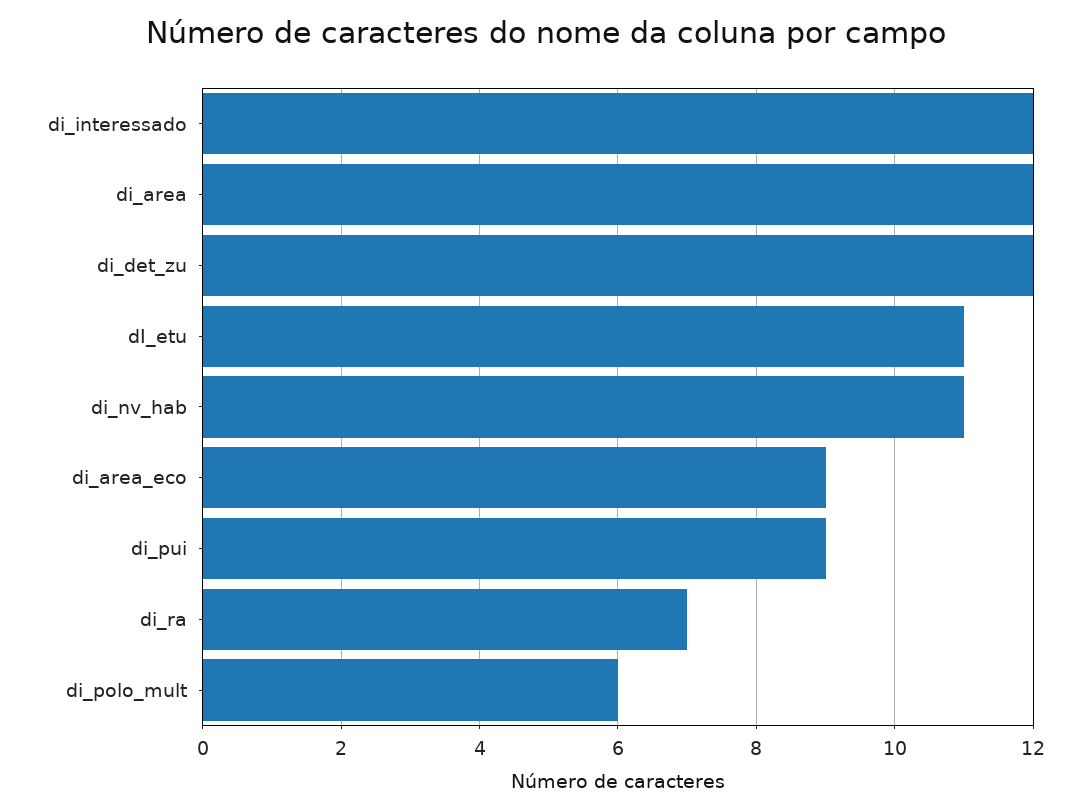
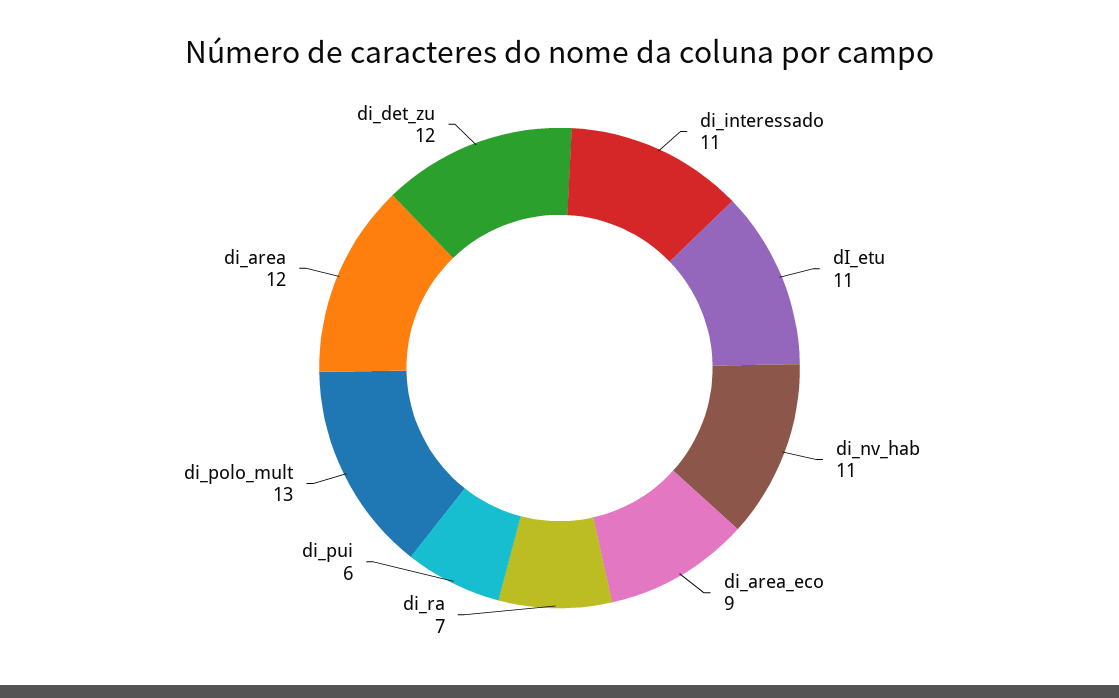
di_interessado: 12 -> 11
di_pui: 9 -> 6
di_polo_mult: 6 -> 13

